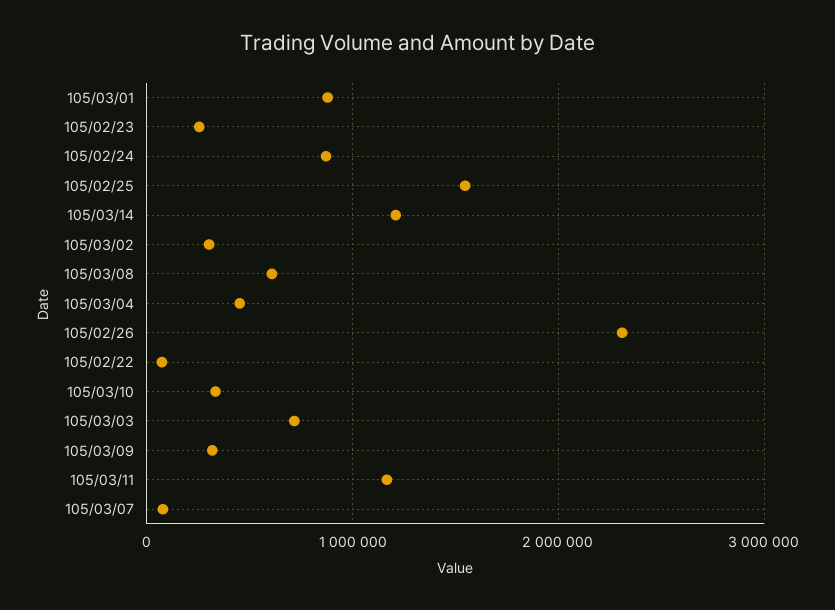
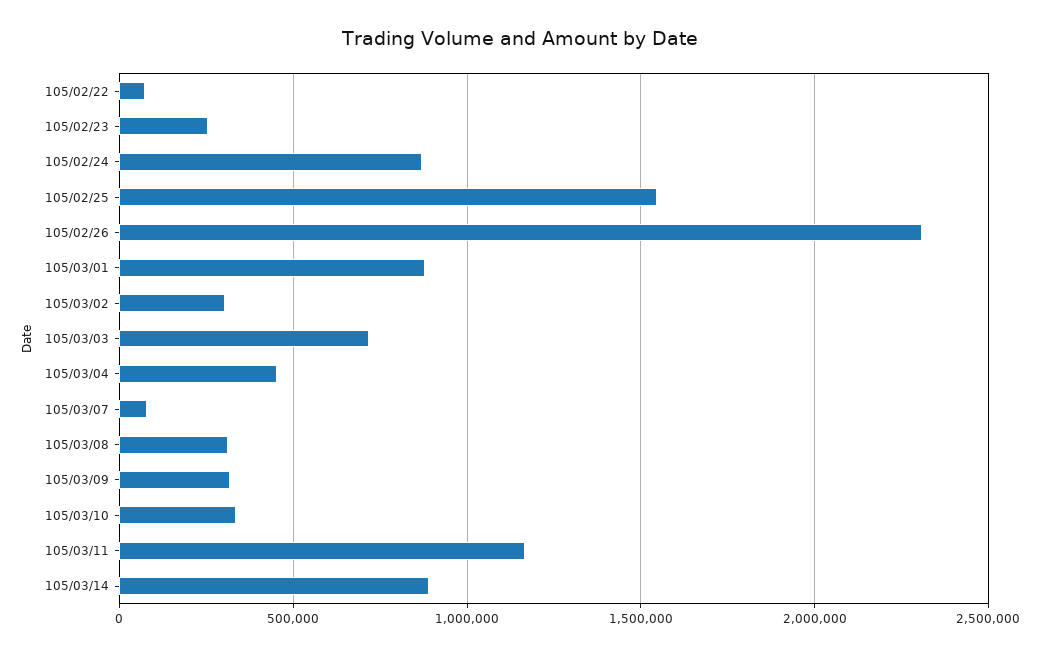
105/03/14: 1200000 -> 900000
105/03/08: 600000 -> 300000

